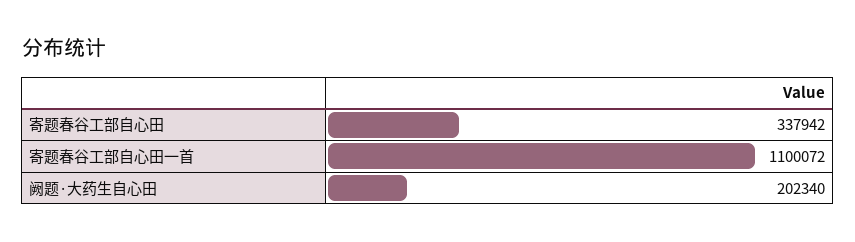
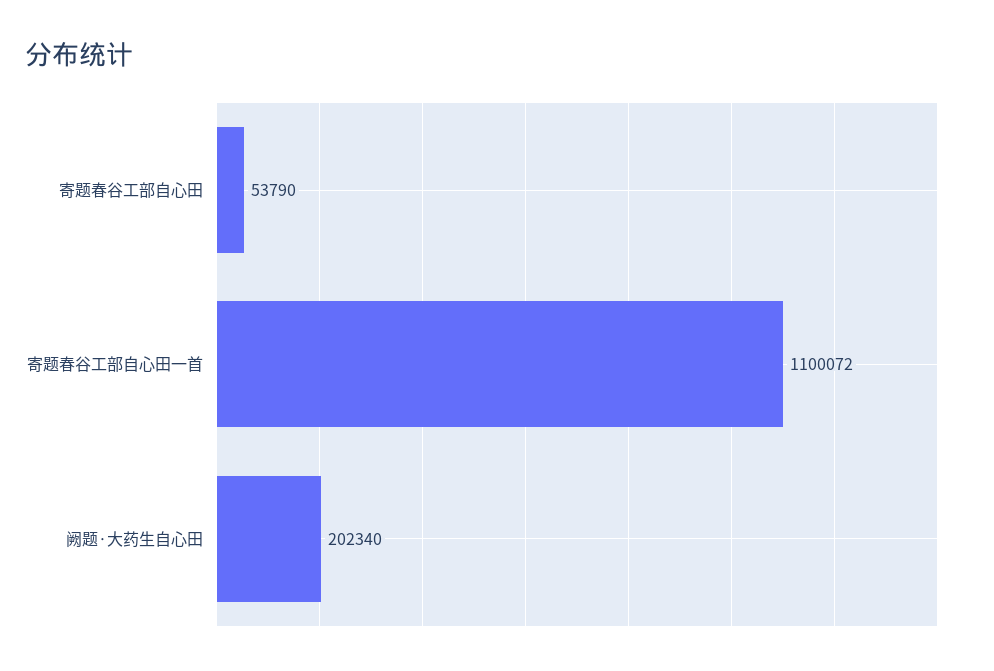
寄题春谷工部自心田: 337942 -> 53790

